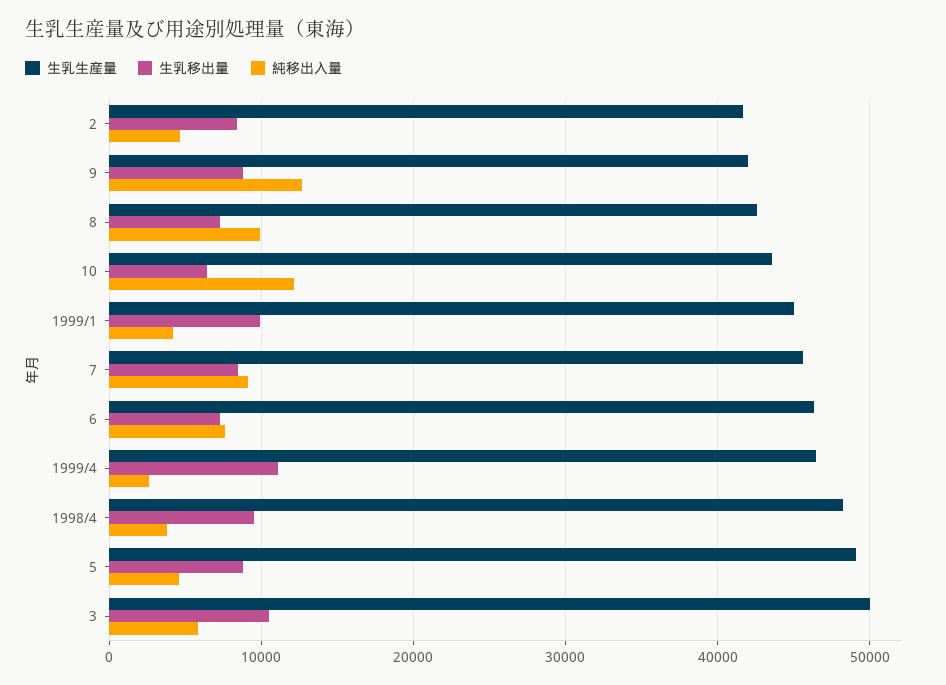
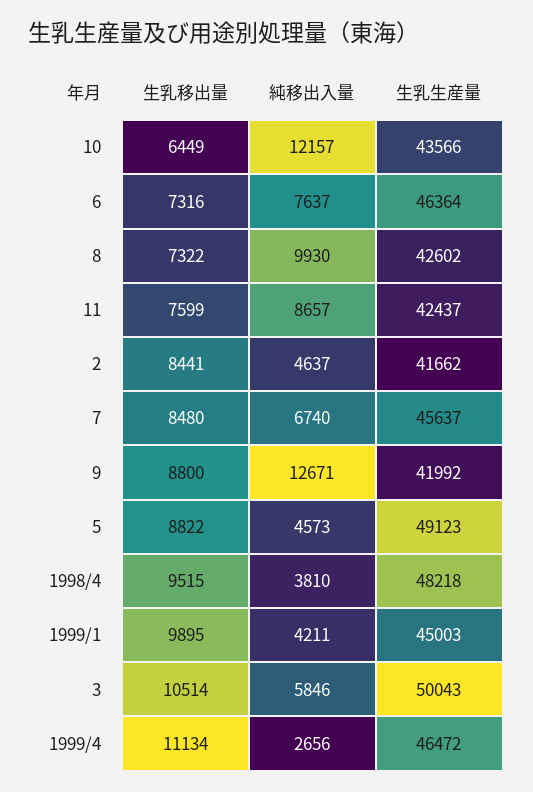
純移出入量, 7: 9000 -> 6740
生乳移出量, 11: none -> 7599
純移出入量, 11: none -> 8657
生乳生産量, 11: none -> 42437

